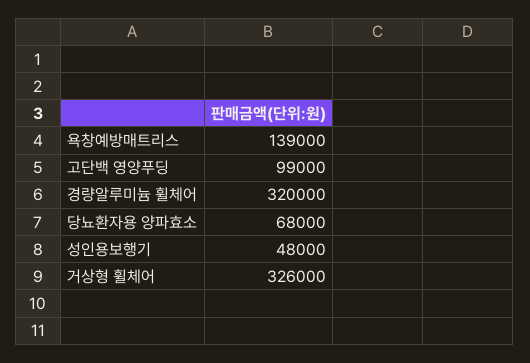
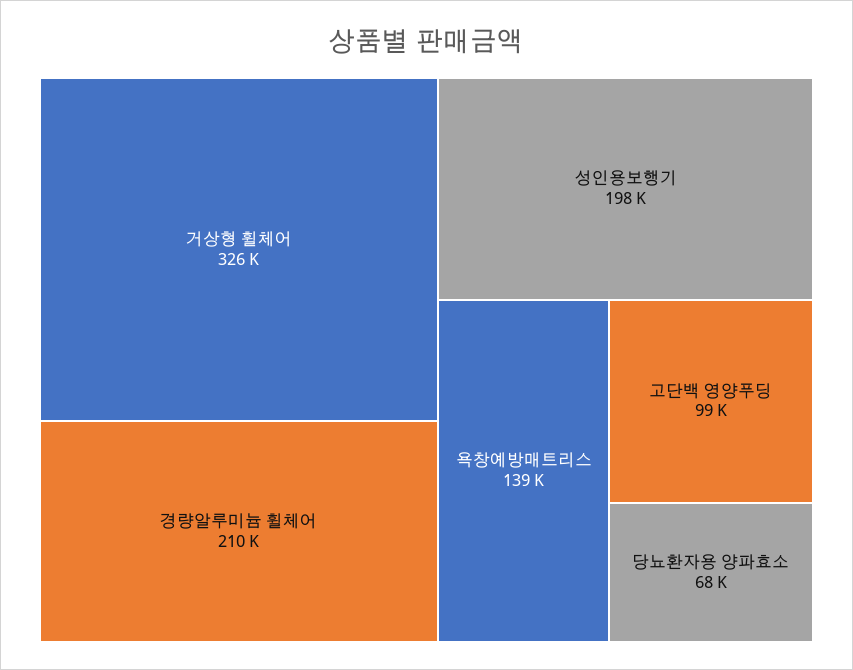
경량알루미늄 휠체어: 320000 -> 210000
성인용보행기: 48000 -> 198000

